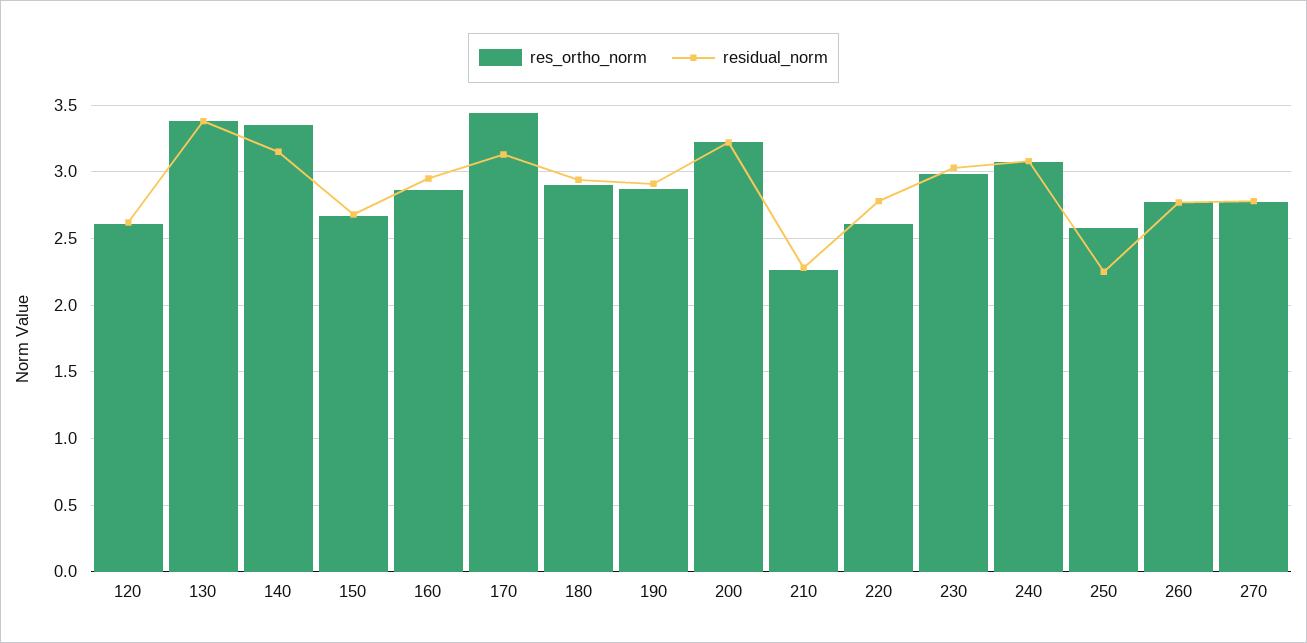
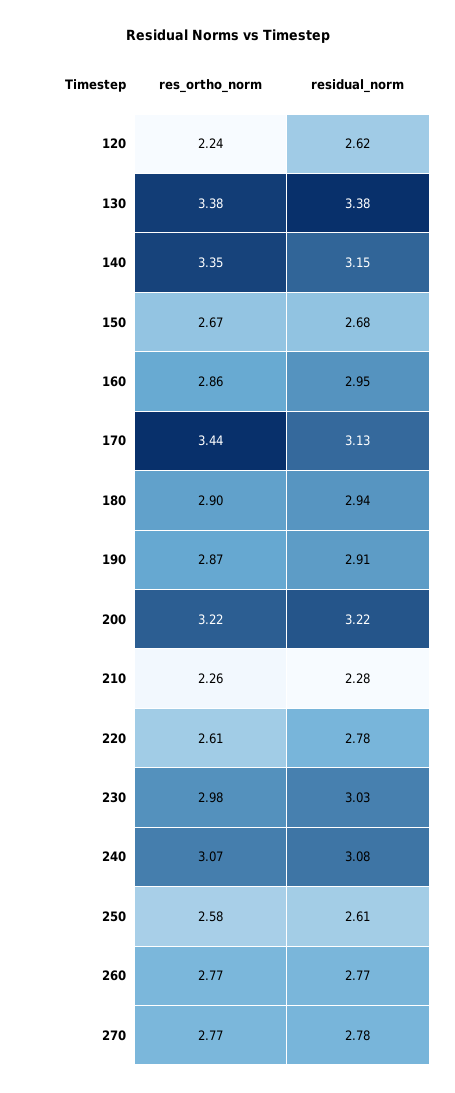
res_ortho_norm, 120: 2.6 -> 2.24
residual_norm, 250: 2.25 -> 2.61

